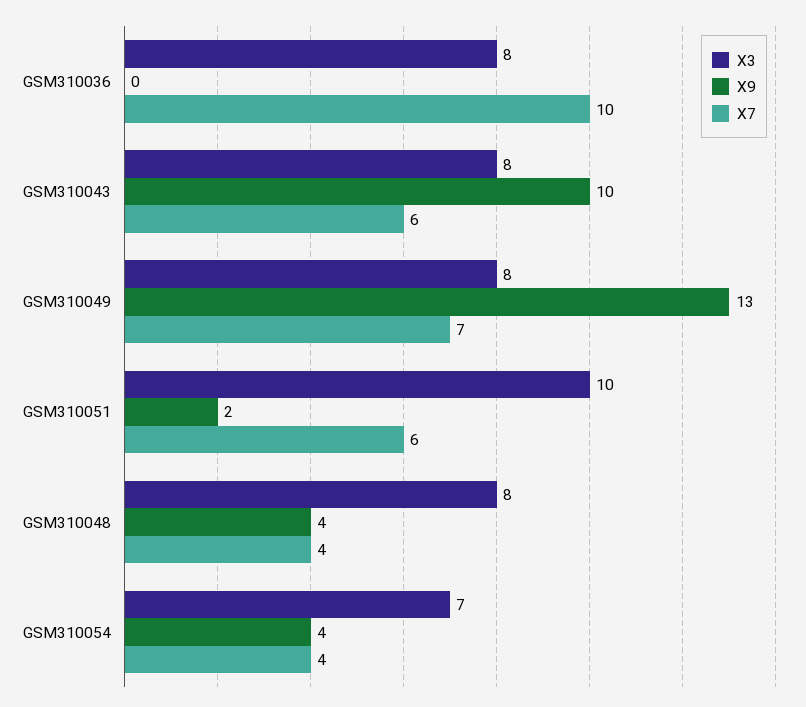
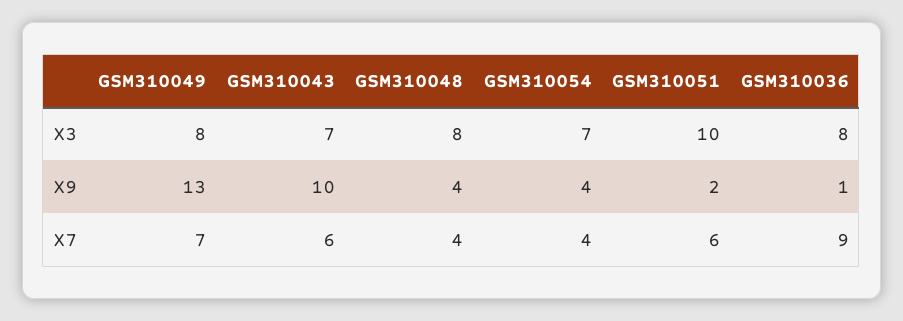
X9, GSM310036: 0 -> 1
X7, GSM310036: 10 -> 9
X3, GSM310043: 8 -> 7

